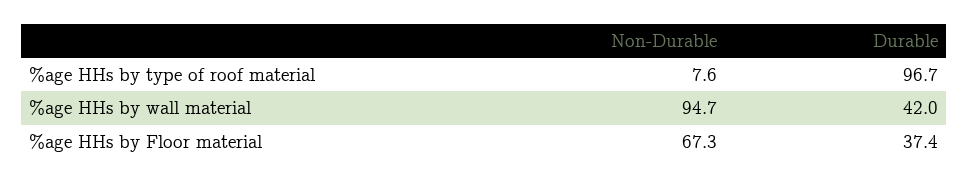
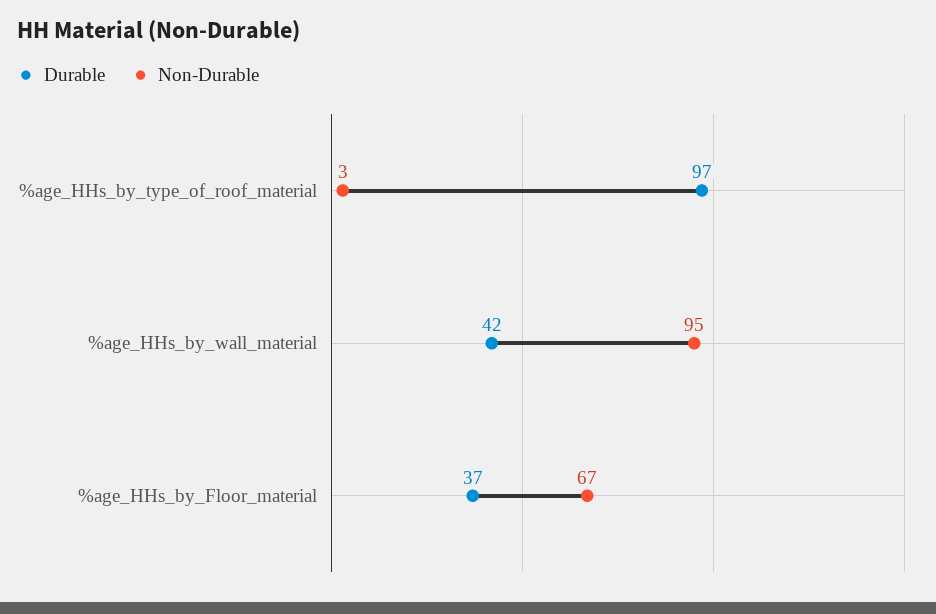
Non-Durable, %age HHs by type of roof material: 7.6 -> 3

